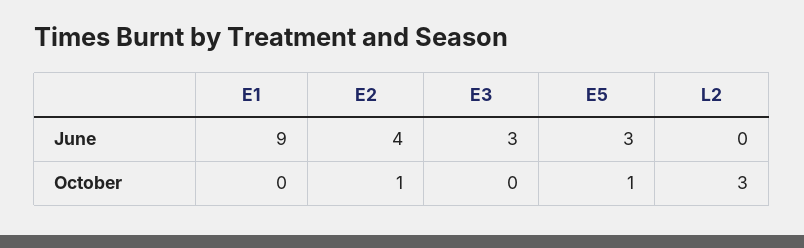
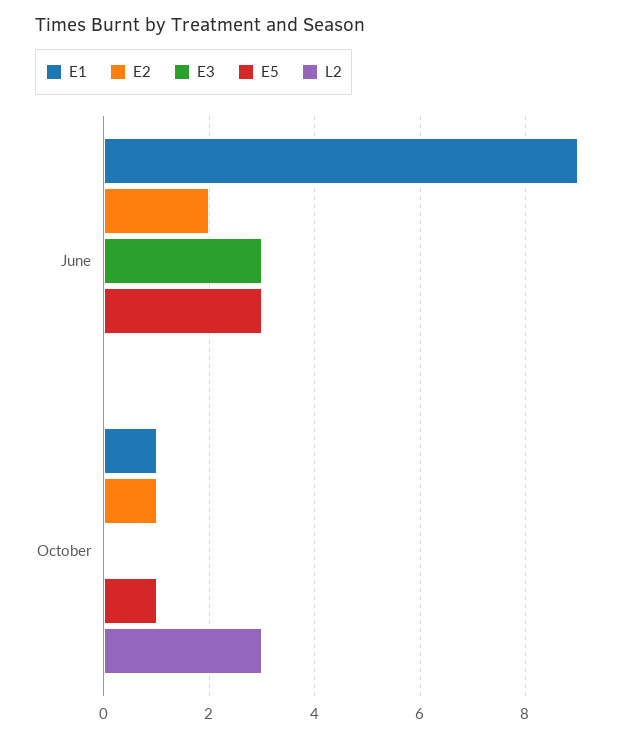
E2, June: 4 -> 2
E1, October: 0 -> 1

